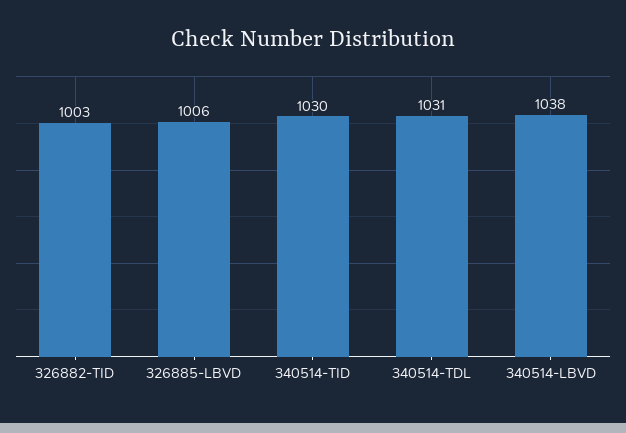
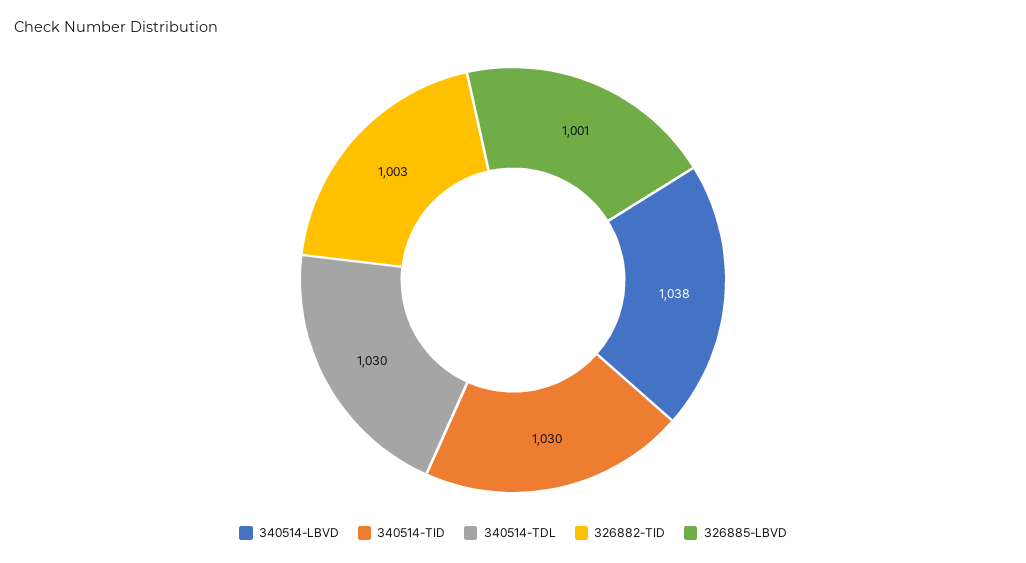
326885-LBVD: 1006 -> 1001
340514-TDL: 1031 -> 1030

